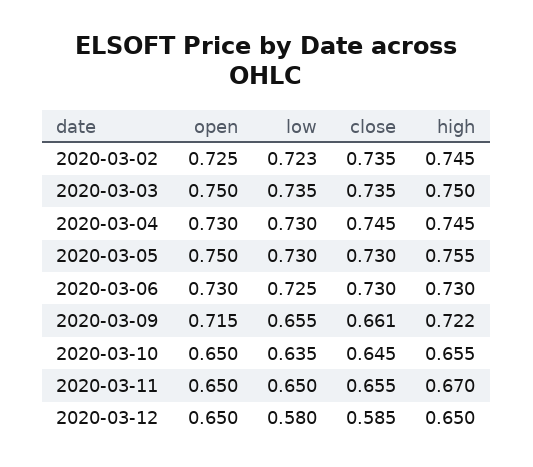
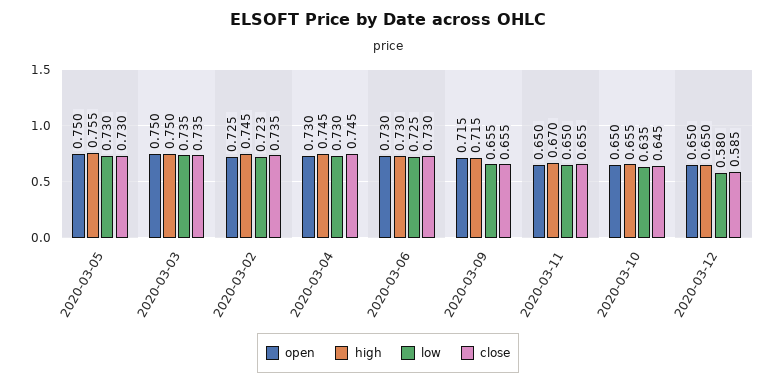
close, 2020-03-09: 0.661 -> 0.655
high, 2020-03-09: 0.722 -> 0.715

